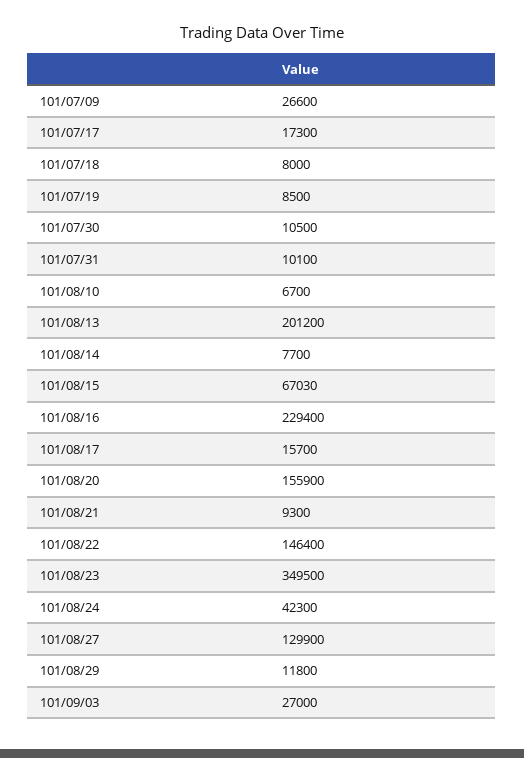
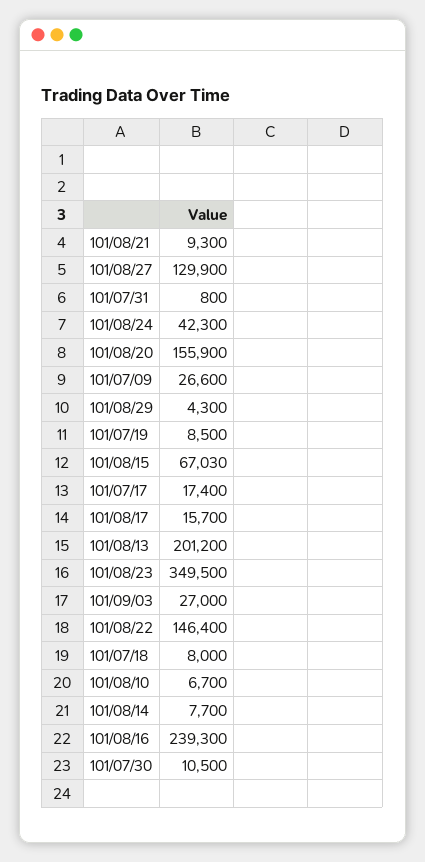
101/07/17: 17300 -> 17400
101/07/31: 10100 -> 800
101/08/16: 229400 -> 239300
101/08/29: 11800 -> 4300

